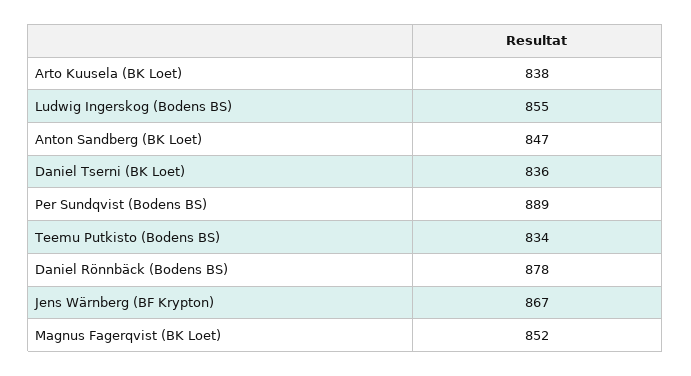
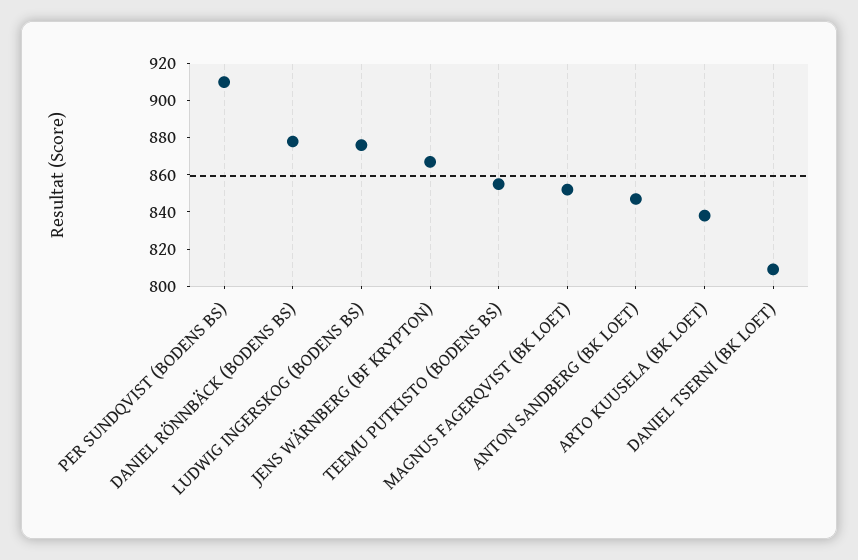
Ludwig Ingerskog (Bodens BS): 855 -> 875
Daniel Tserni (BK Loet): 836 -> 810
Per Sundqvist (Bodens BS): 889 -> 910
Teemu Putkisto (Bodens BS): 834 -> 855

